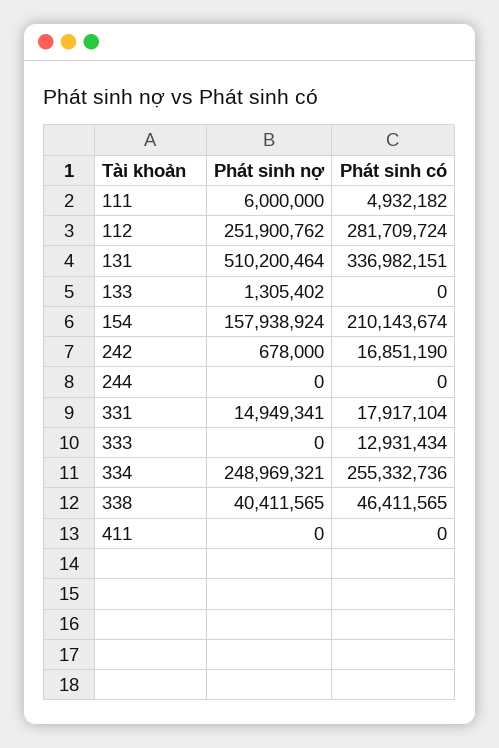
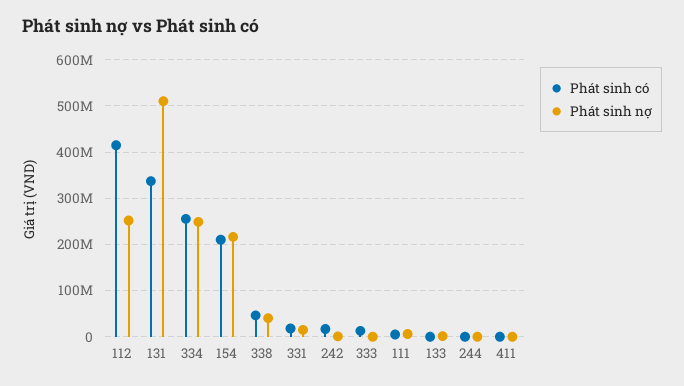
Phát sinh có, 112: 281709724 -> 420000000
Phát sinh nợ, 154: 157938924 -> 220000000

